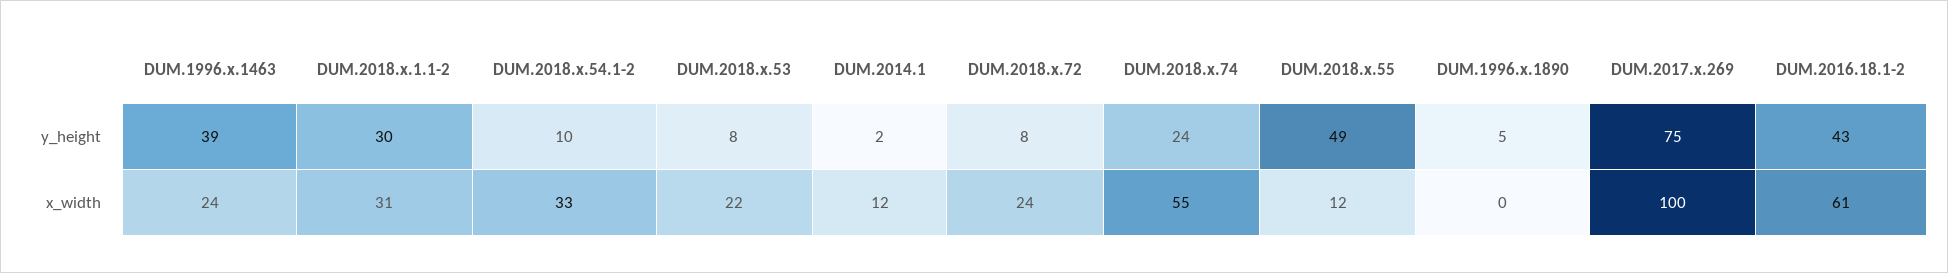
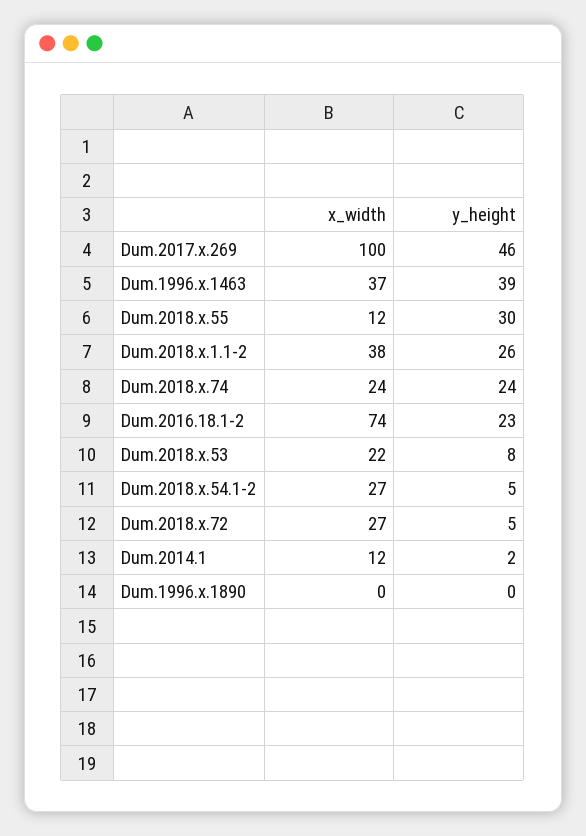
DUM.2018.x.1.1-2, y_height: 30 -> 26
DUM.2018.x.54.1-2, y_height: 10 -> 5
DUM.2018.x.72, y_height: 8 -> 5
DUM.2018.x.55, y_height: 49 -> 30
DUM.1996.x.1890, y_height: 5 -> 0
DUM.2017.x.269, y_height: 75 -> 46
DUM.2016.18.1-2, y_height: 43 -> 23
DUM.1996.x.1463, x_width: 24 -> 37
DUM.2018.x.1.1-2, x_width: 31 -> 38
DUM.2018.x.54.1-2, x_width: 33 -> 27
DUM.2018.x.72, x_width: 24 -> 27
DUM.2018.x.74, x_width: 55 -> 24
DUM.2016.18.1-2, x_width: 61 -> 74

